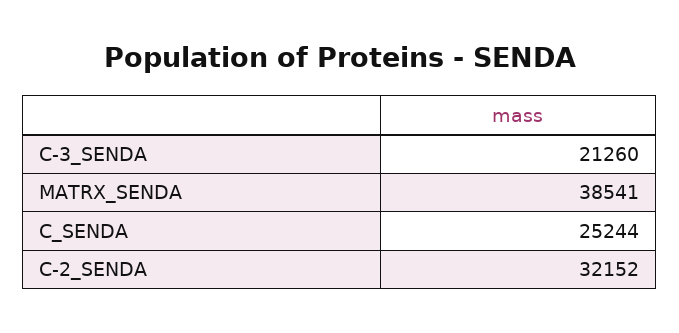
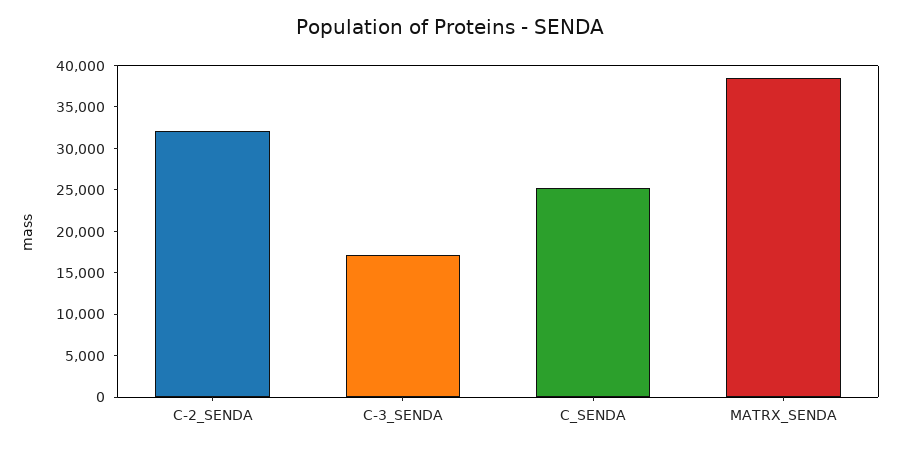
C-3_SENDA: 21260 -> 17000

